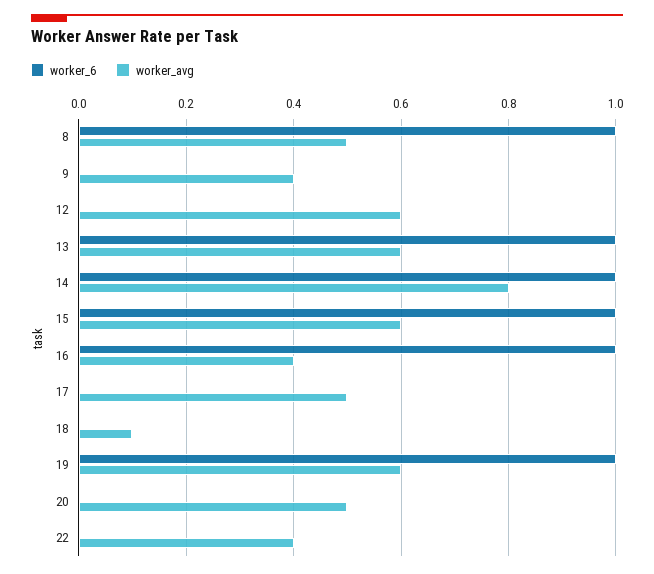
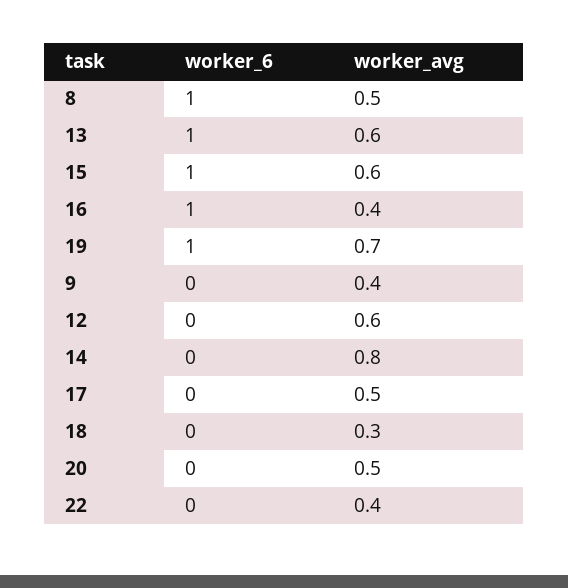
worker_6, 14: 1 -> 0
worker_avg, 18: 0.1 -> 0.3
worker_avg, 19: 0.6 -> 0.7

